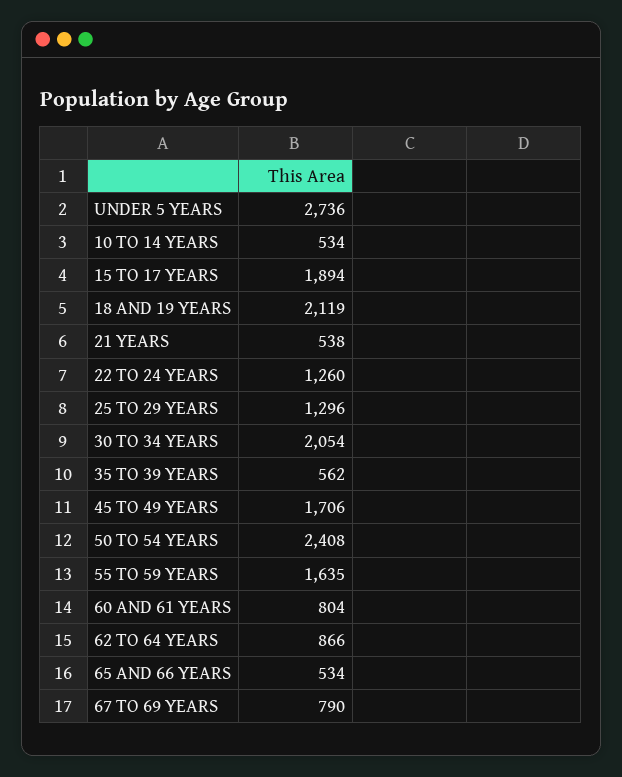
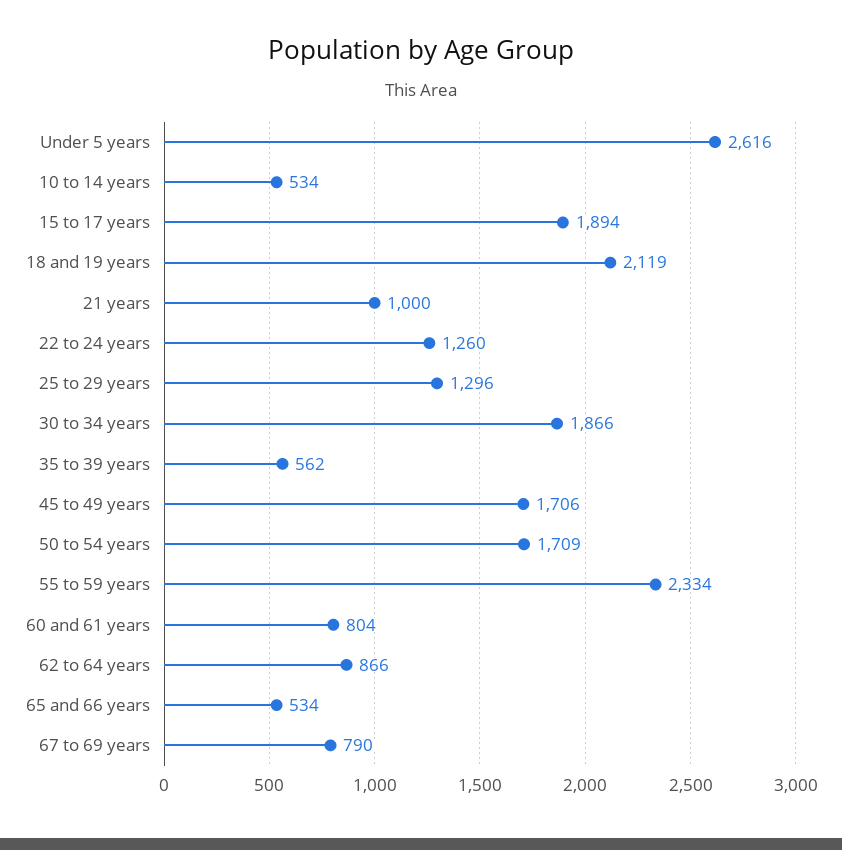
UNDER 5 YEARS: 2736 -> 2616
21 YEARS: 538 -> 1000
30 TO 34 YEARS: 2054 -> 1866
50 TO 54 YEARS: 2408 -> 1709
55 TO 59 YEARS: 1635 -> 2334

